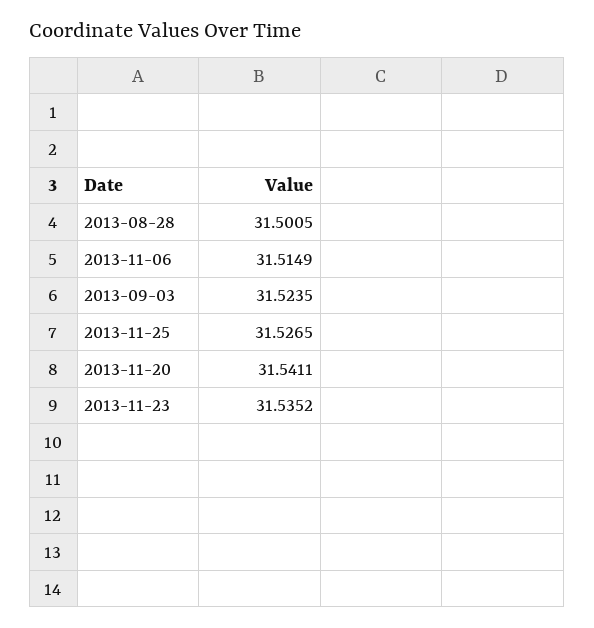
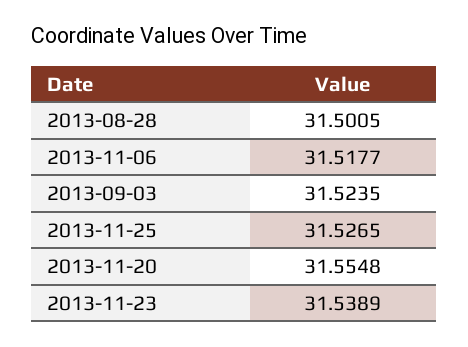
2013-11-06: 31.5149 -> 31.5177
2013-11-20: 31.5411 -> 31.5548
2013-11-23: 31.5352 -> 31.5389

